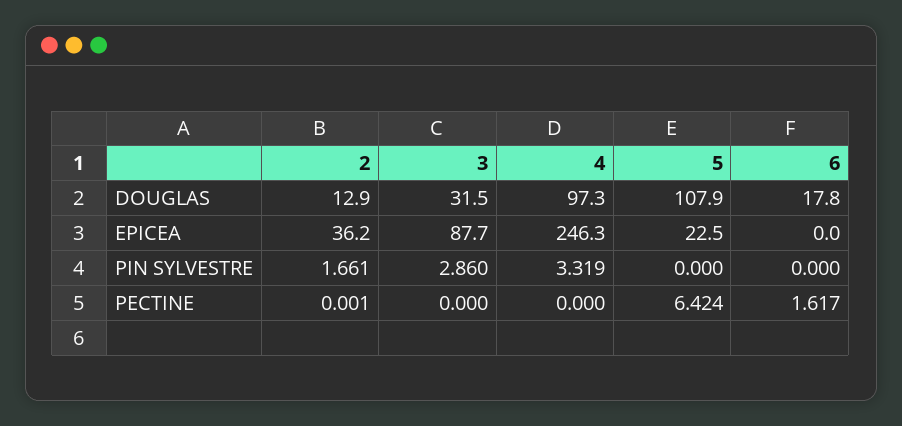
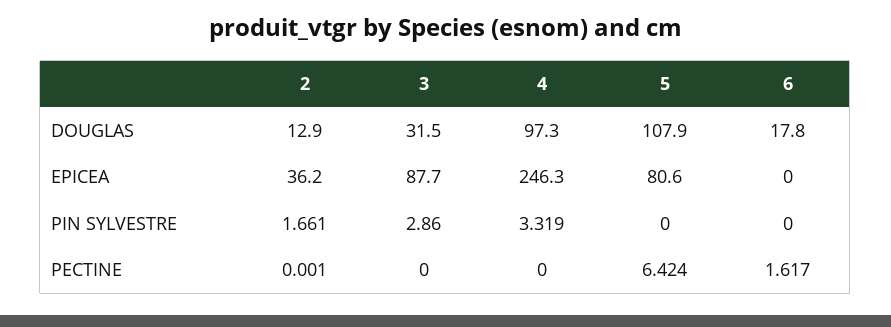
5, EPICEA: 22.5 -> 80.6

